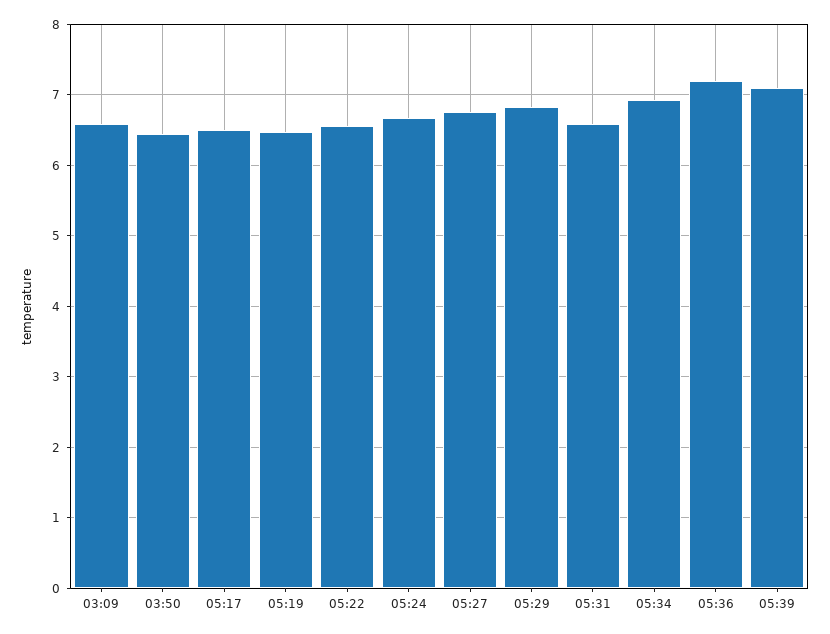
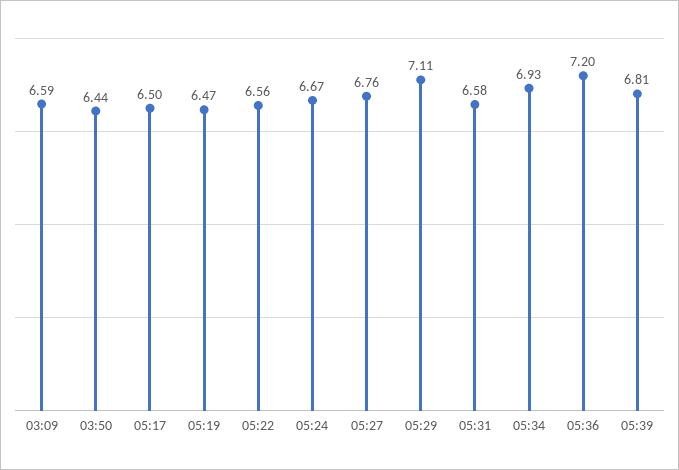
05:29: 6.8 -> 7.11
05:39: 7.1 -> 6.81

